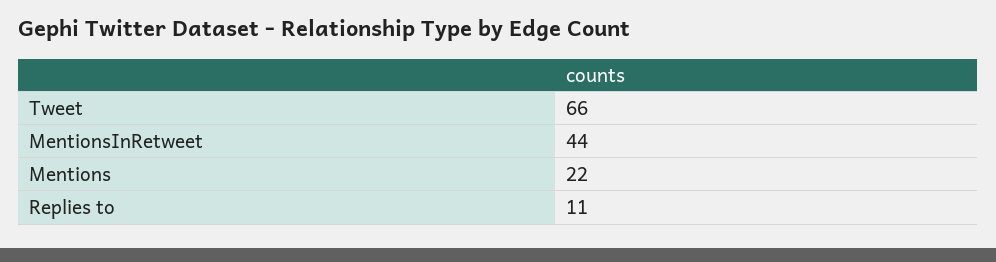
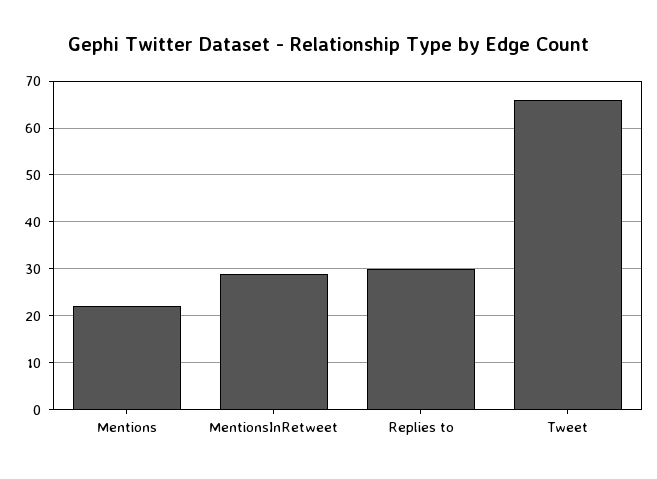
MentionsInRetweet: 44 -> 30
Replies to: 11 -> 30

